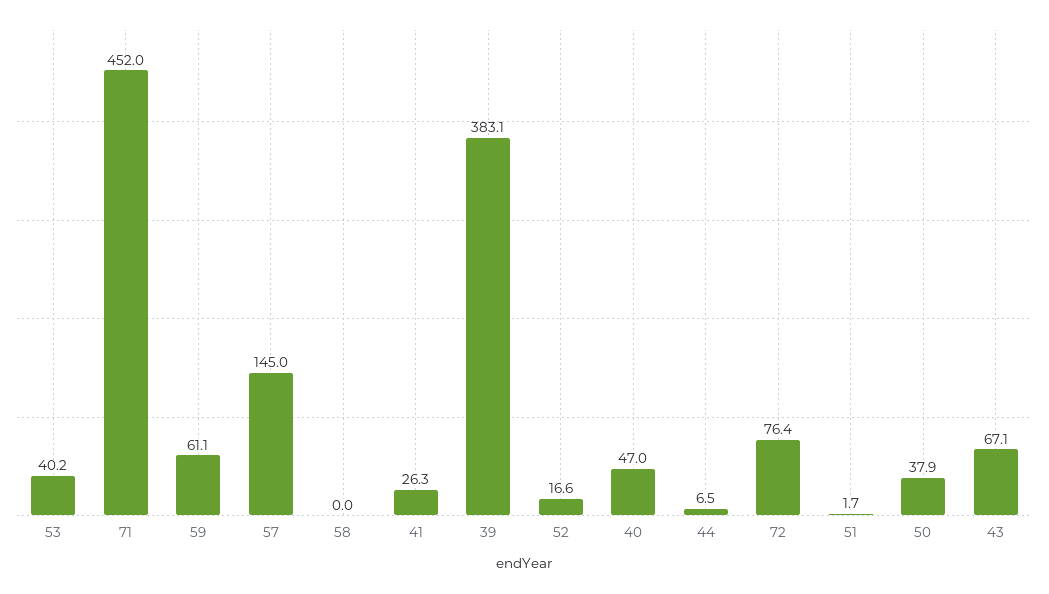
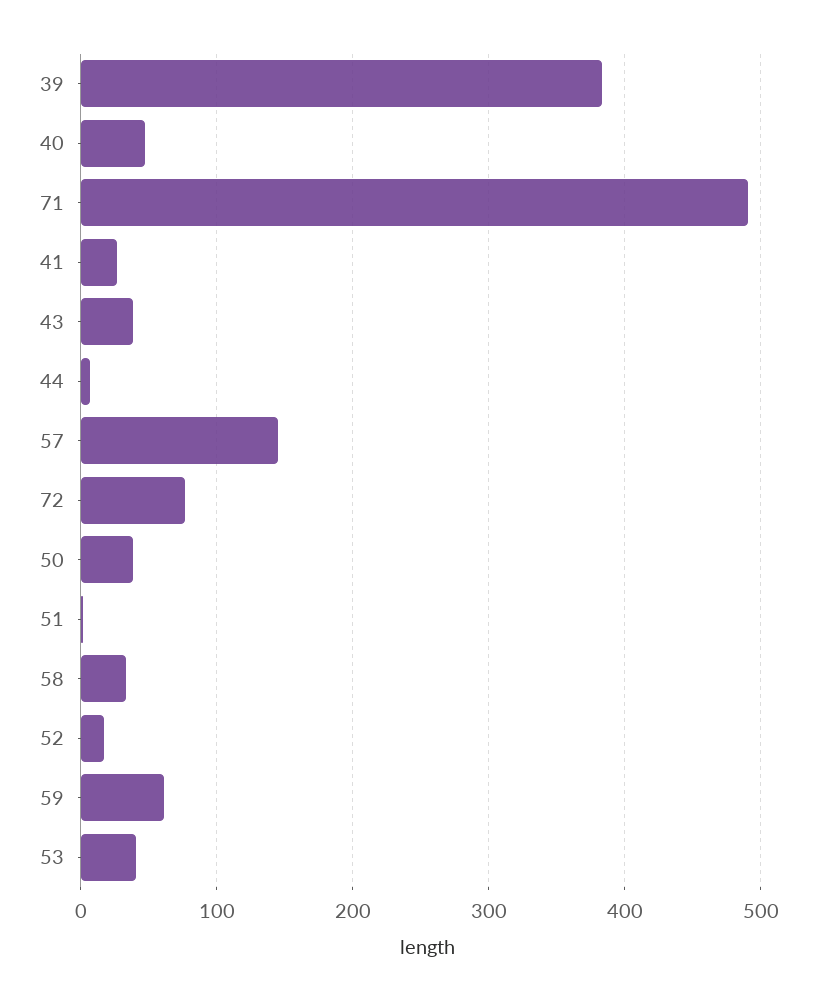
71: 452 -> 490
58: 0 -> 30
43: 67.1 -> 40

